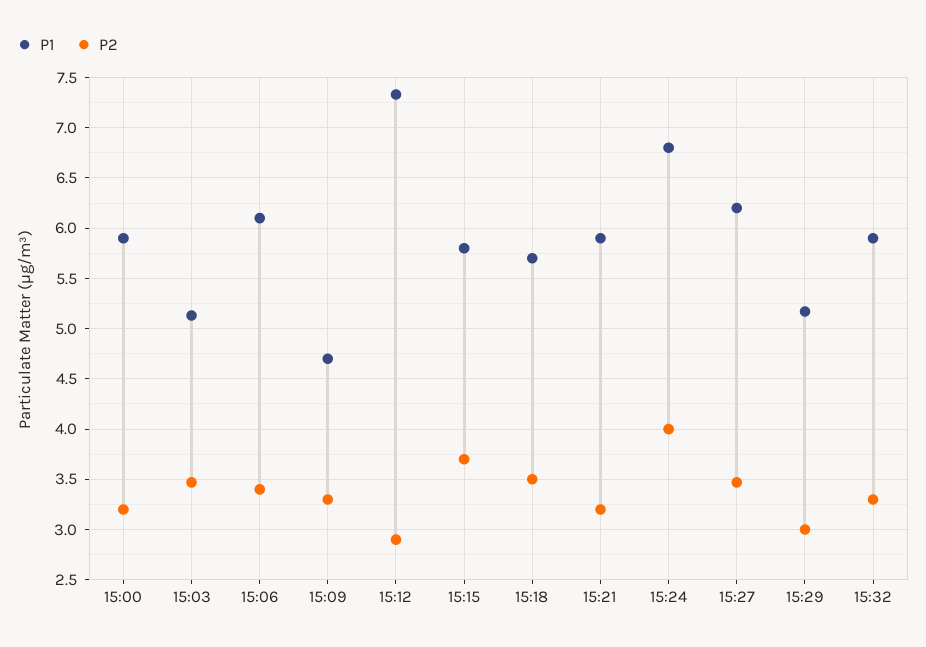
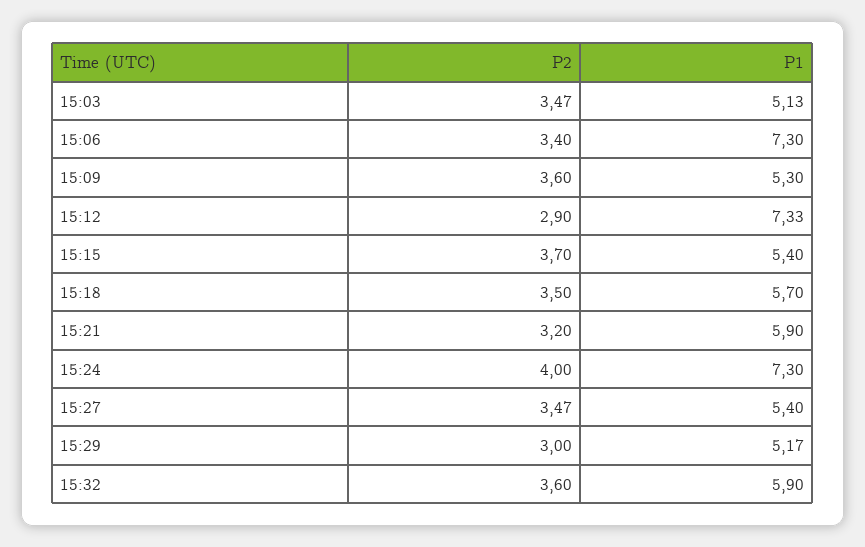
P1, 15:00: 5.9 -> none
P2, 15:00: 3.2 -> none
P1, 15:06: 6.1 -> 7.3
P1, 15:09: 4.7 -> 5.3
P2, 15:09: 3.3 -> 3.6
P1, 15:15: 5.8 -> 5.4
P1, 15:24: 6.8 -> 7.3
P1, 15:27: 6.2 -> 5.4
P2, 15:32: 3.3 -> 3.6

